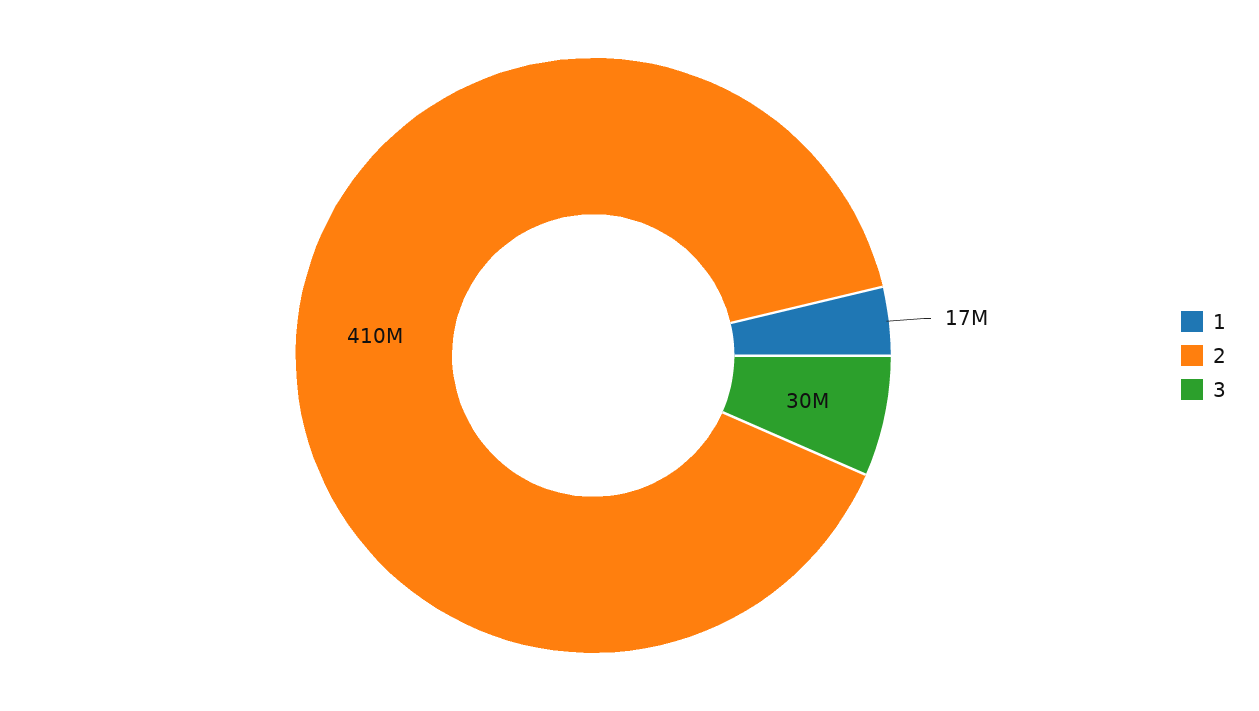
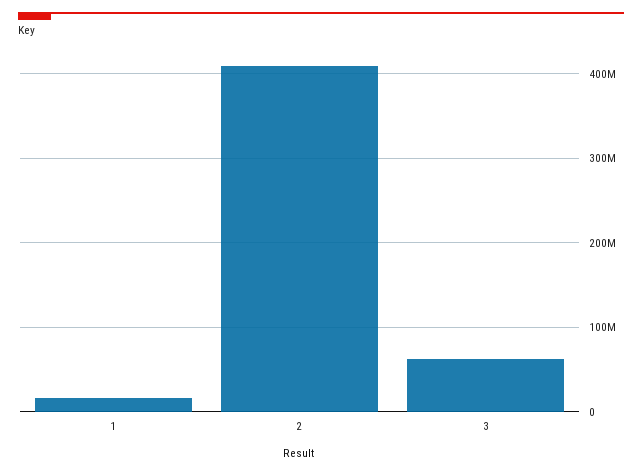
3: 30000000 -> 60000000

